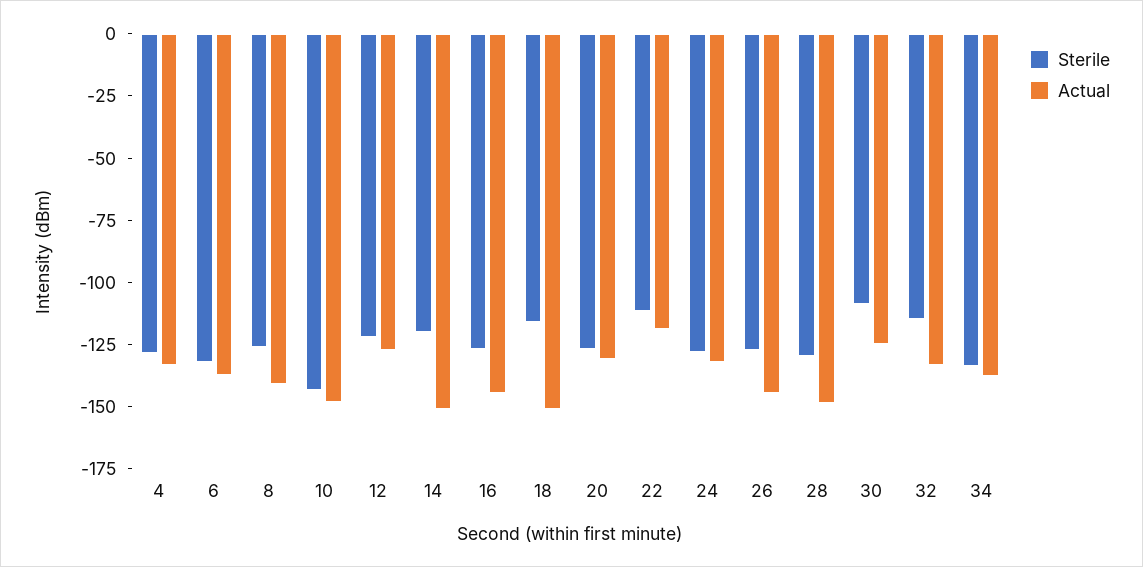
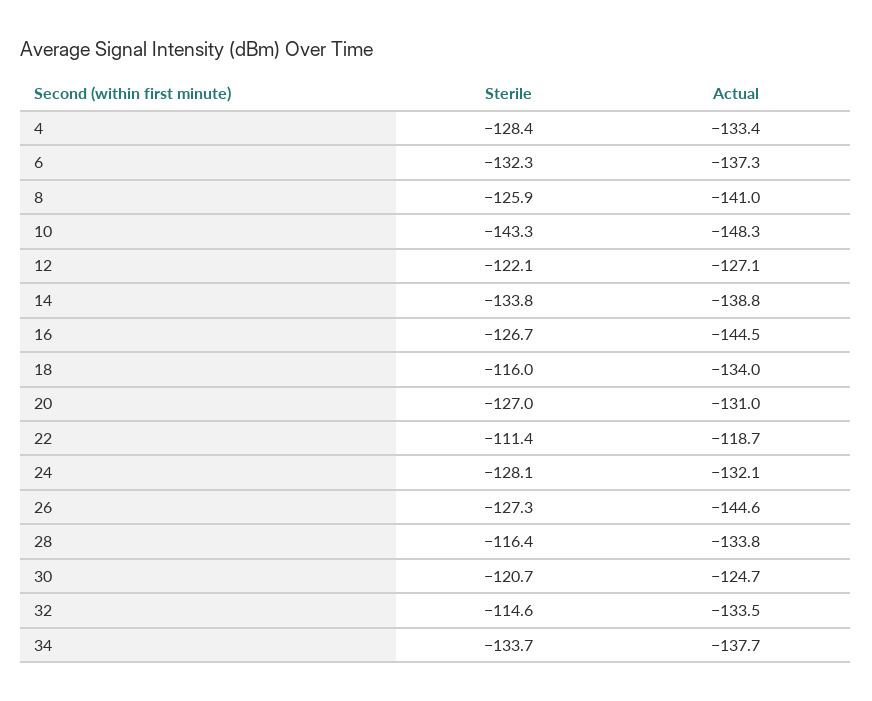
Sterile, 14: -120 -> -133.8
Actual, 14: -150 -> -138.8
Actual, 18: -150 -> -134
Sterile, 28: -130 -> -116.4
Actual, 28: -150 -> -133.8
Sterile, 30: -110 -> -120.7

